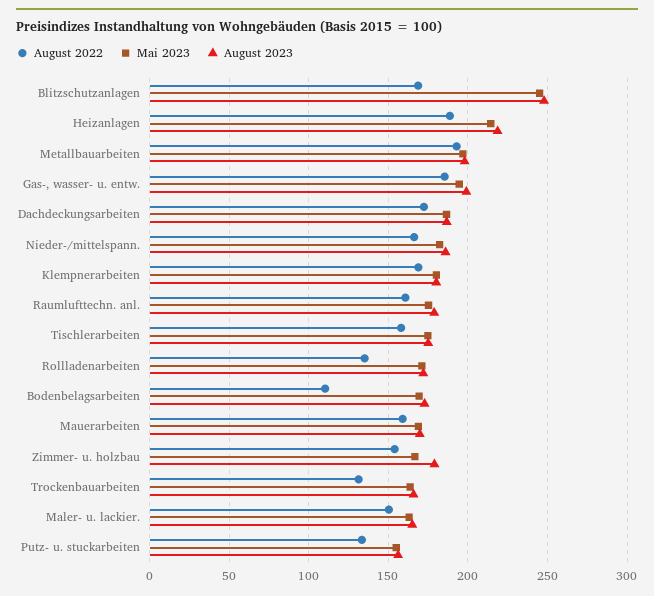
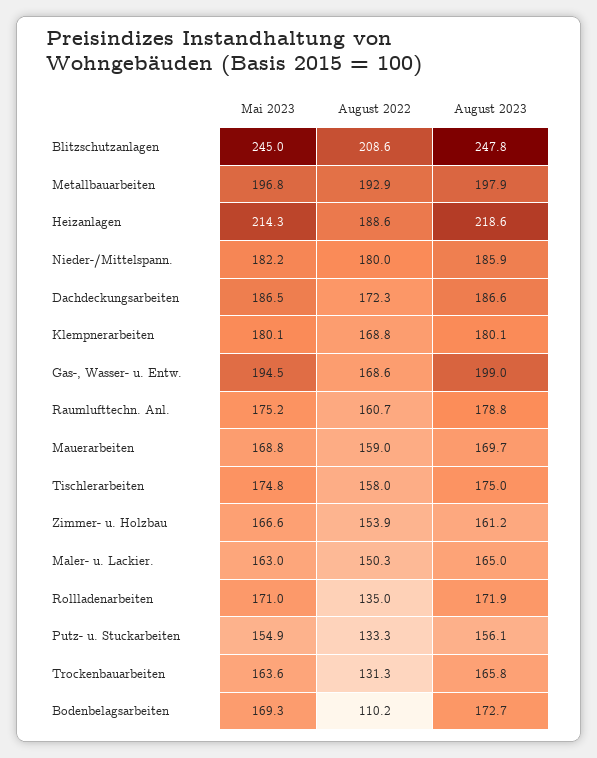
August 2022, Blitzschutzanlagen: 170 -> 208.6
August 2022, Gas-, wasser- u. entw.: 185 -> 168.6
August 2022, Nieder-/mittelspann.: 165 -> 180
August 2023, Zimmer- u. holzbau: 180 -> 161.2

